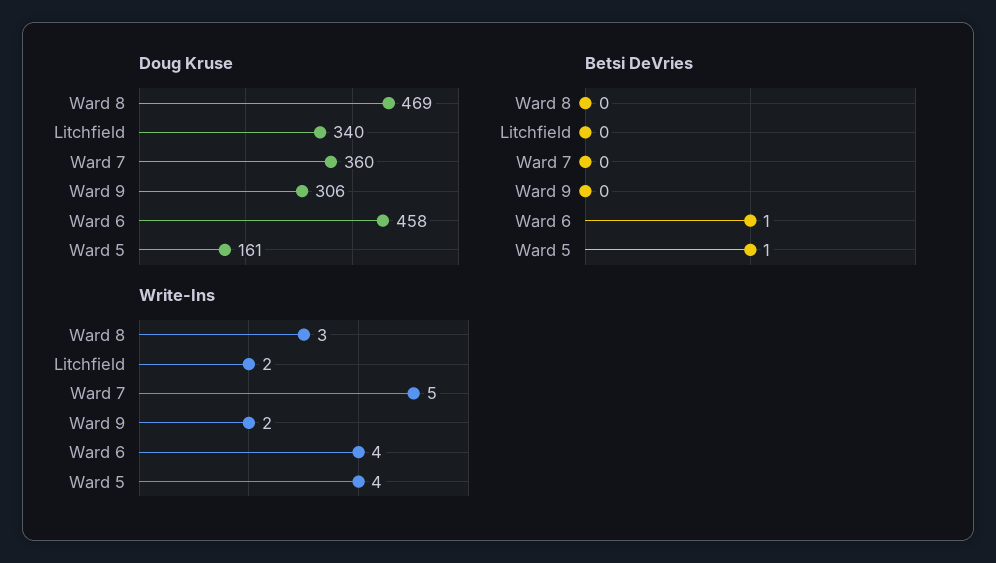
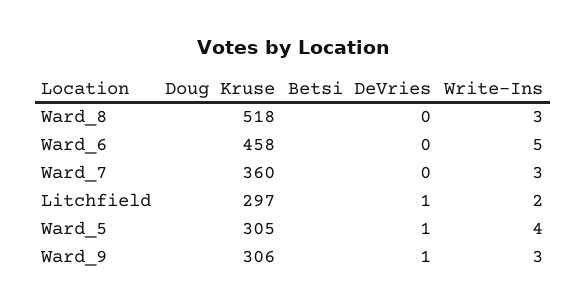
Doug Kruse, Ward 8: 469 -> 518
Doug Kruse, Litchfield: 340 -> 297
Doug Kruse, Ward 5: 161 -> 305
Betsi DeVries, Litchfield: 0 -> 1
Betsi DeVries, Ward 9: 0 -> 1
Betsi DeVries, Ward 6: 1 -> 0
Write-Ins, Ward 7: 5 -> 3
Write-Ins, Ward 9: 2 -> 3
Write-Ins, Ward 6: 4 -> 5

